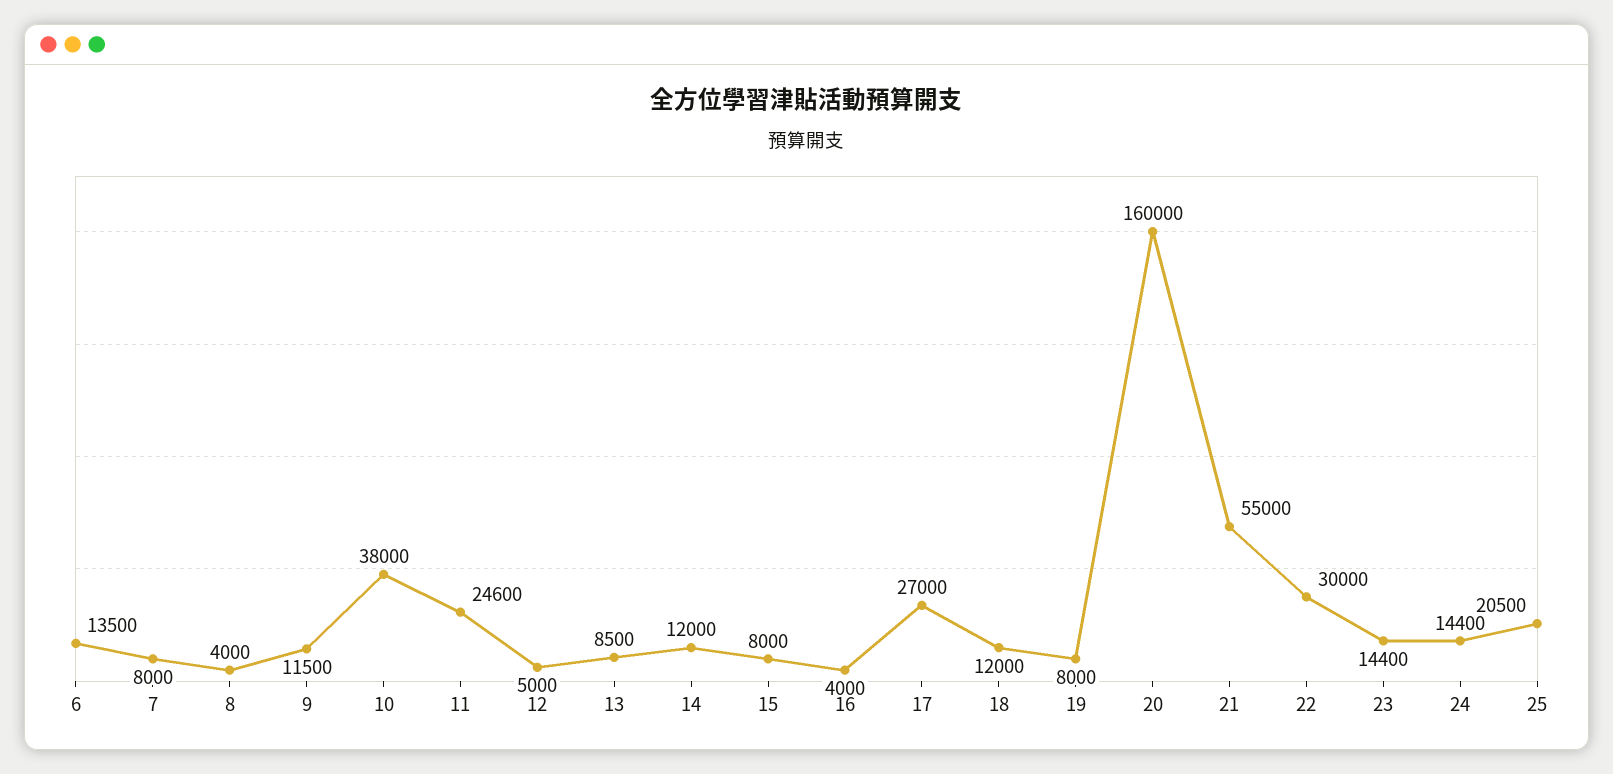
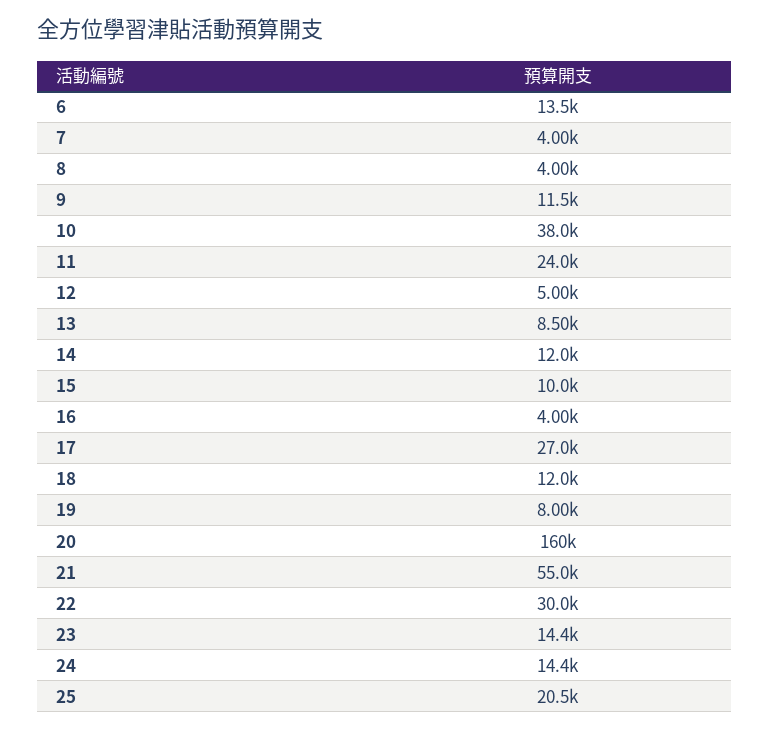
7: 8000 -> 4000
11: 24600 -> 24000
15: 8000 -> 10000

